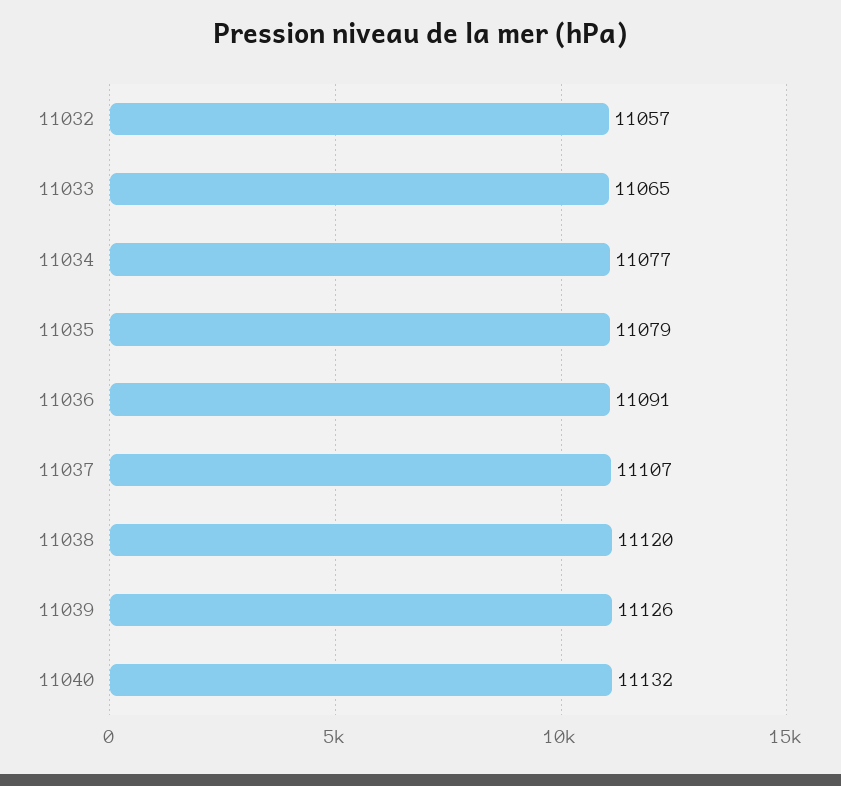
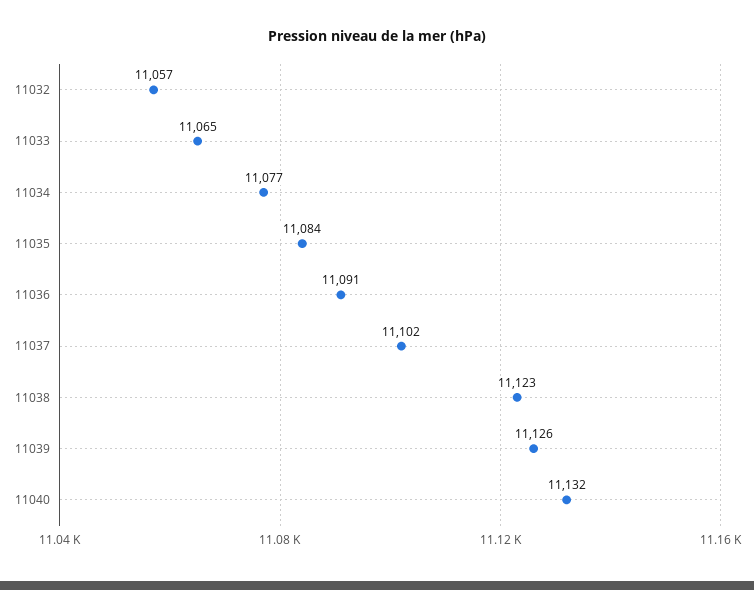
11035: 11079 -> 11084
11037: 11107 -> 11102
11038: 11120 -> 11123

